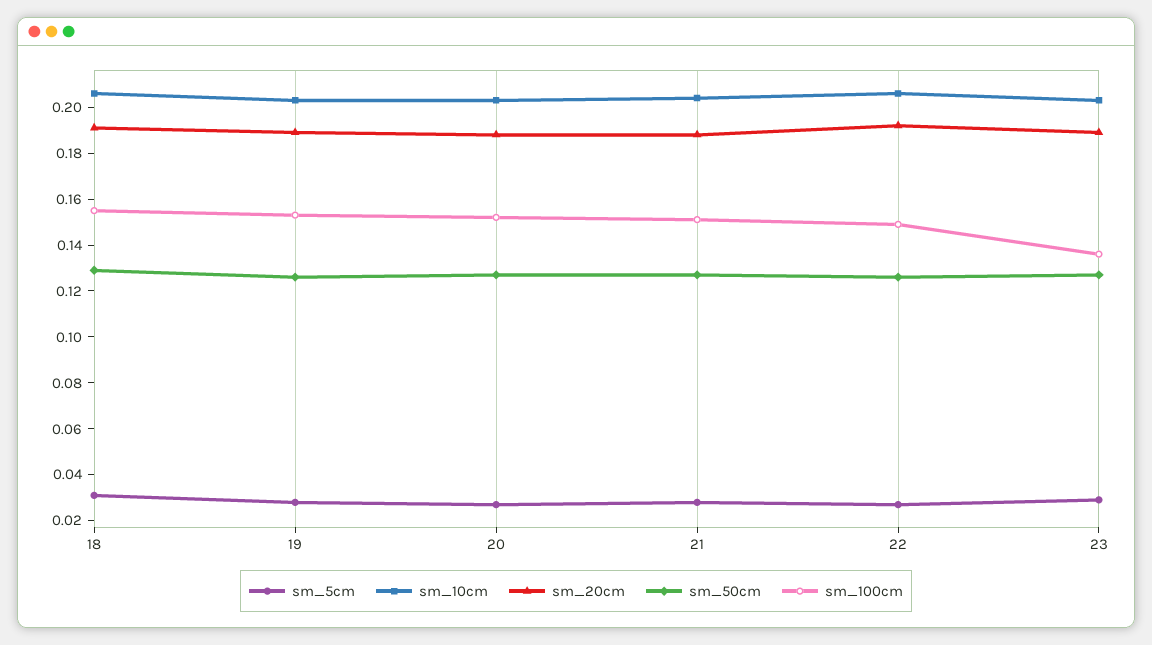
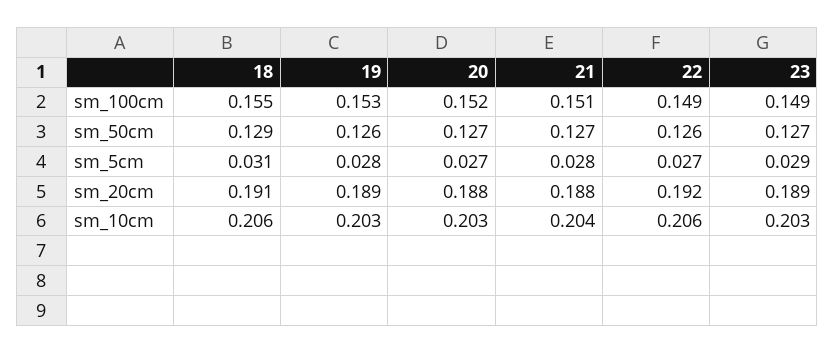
sm_100cm, 23: 0.135 -> 0.149

